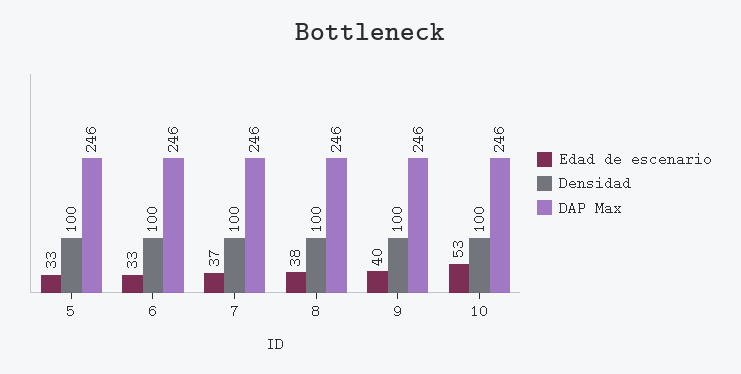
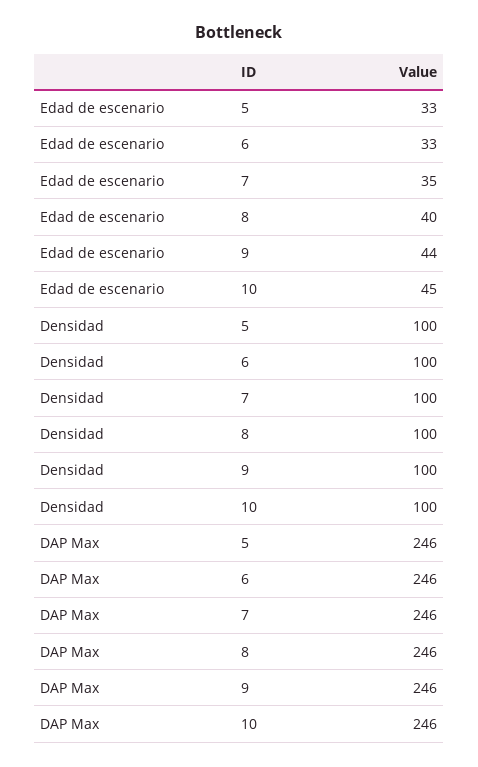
Edad de escenario, 7: 37 -> 35
Edad de escenario, 8: 38 -> 40
Edad de escenario, 9: 40 -> 44
Edad de escenario, 10: 53 -> 45

